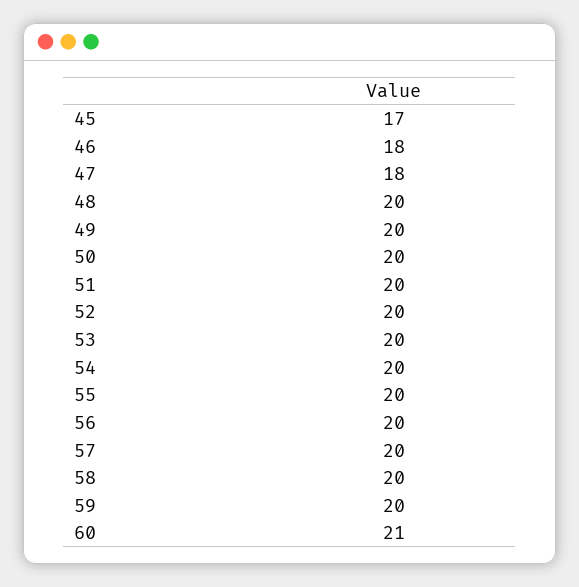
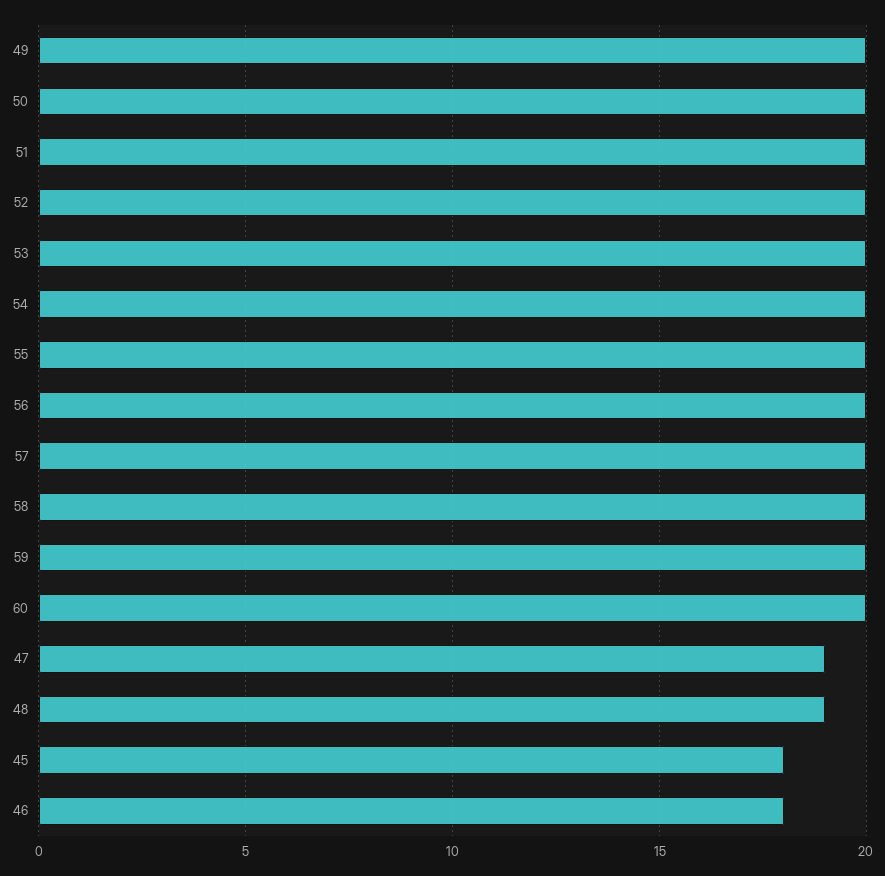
45: 17 -> 18
47: 18 -> 19
48: 20 -> 19
60: 21 -> 20

